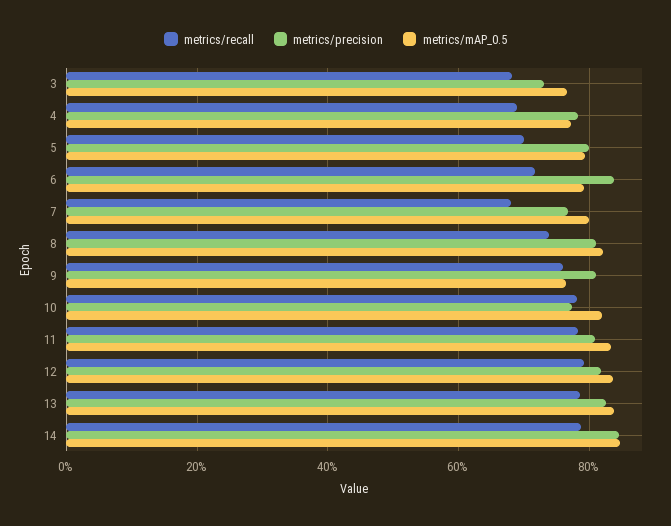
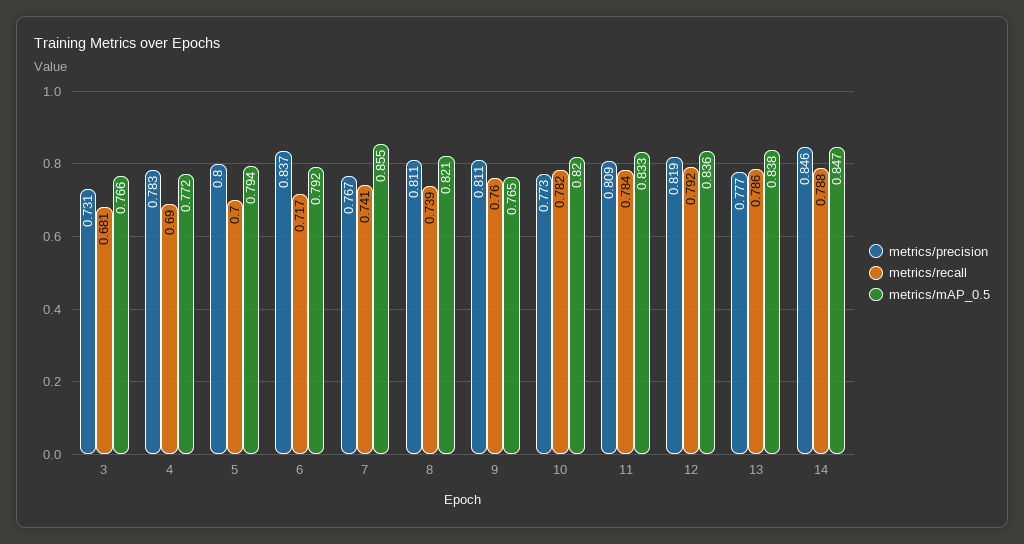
metrics/recall, 7: 0.68 -> 0.741
metrics/mAP_0.5, 7: 0.8 -> 0.855
metrics/precision, 13: 0.82 -> 0.777

